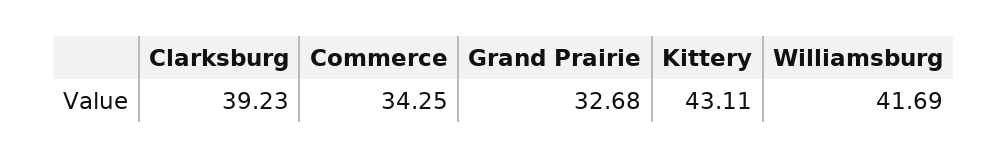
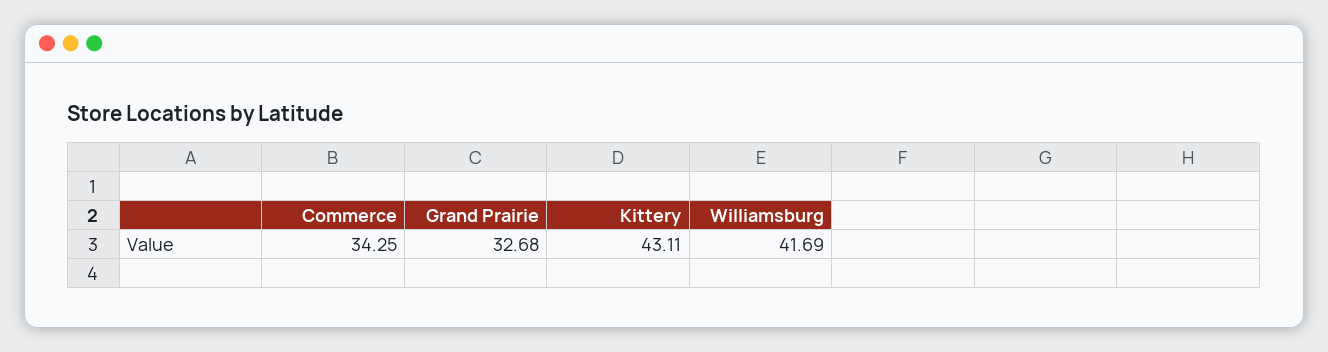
Clarksburg: 39.23 -> none

